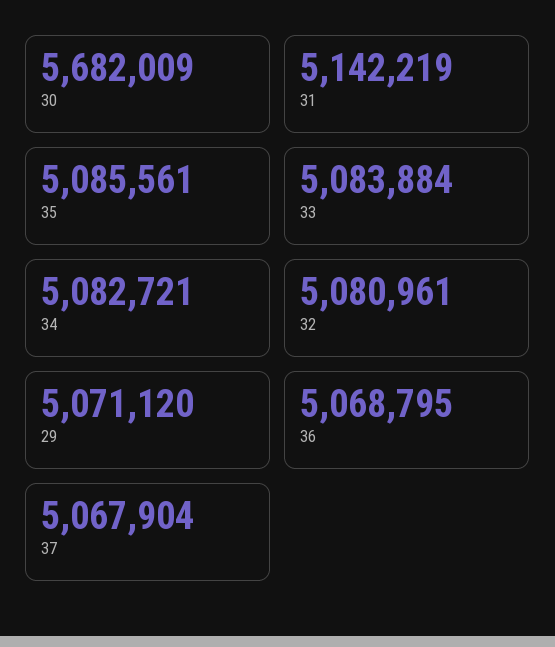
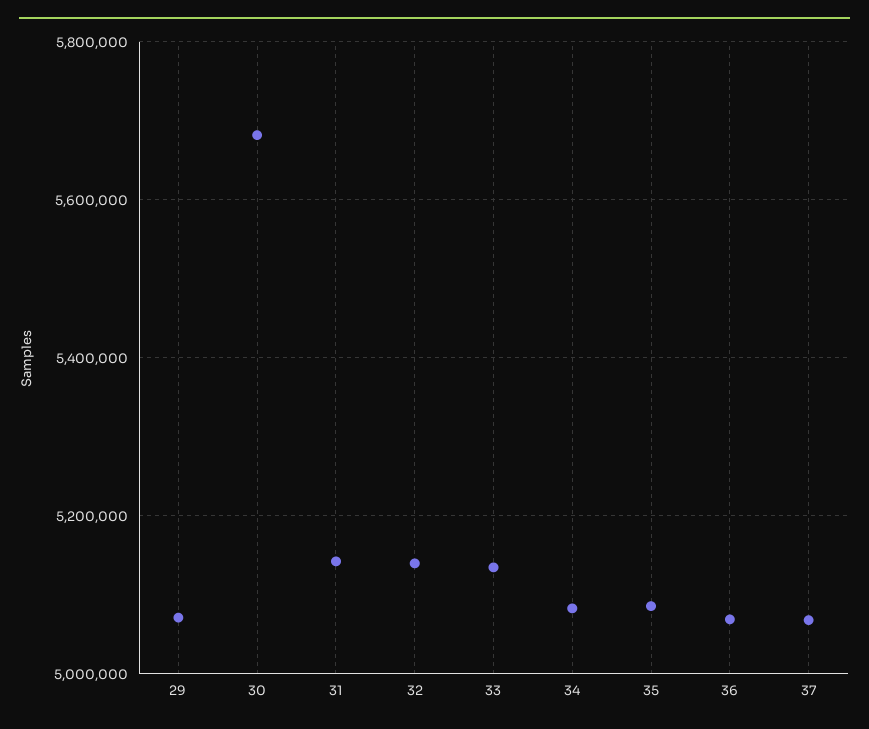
33: 5083884 -> 5140000
32: 5080961 -> 5140000

